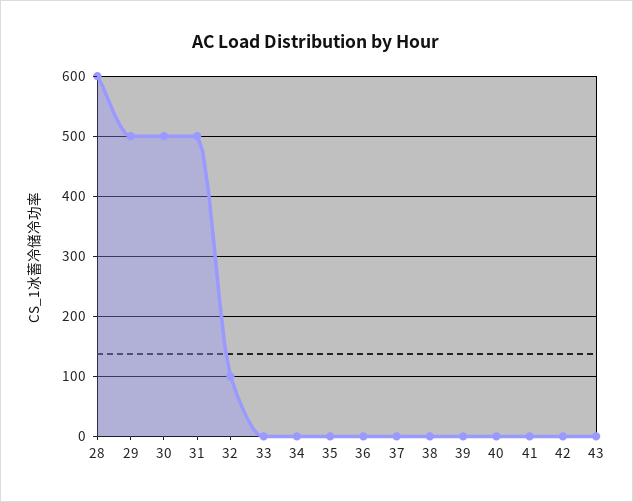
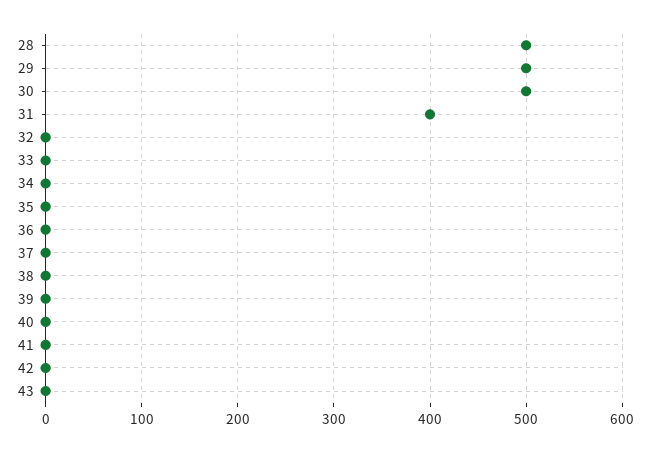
28: 600 -> 500
31: 500 -> 400
32: 100 -> 0

